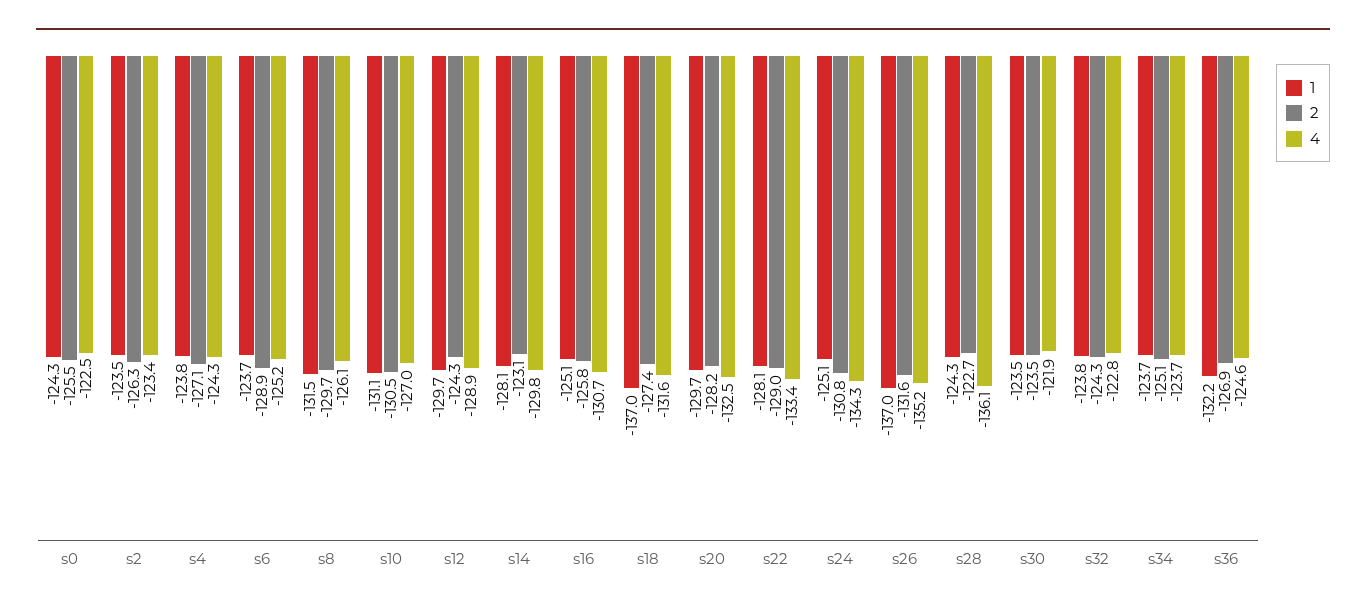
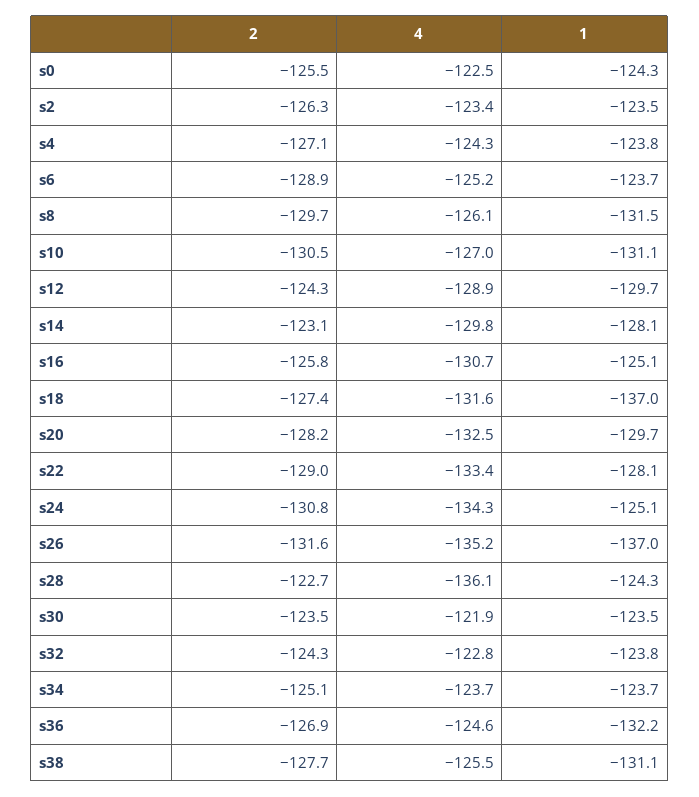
2, s38: none -> -127.7
4, s38: none -> -125.5
1, s38: none -> -131.1

